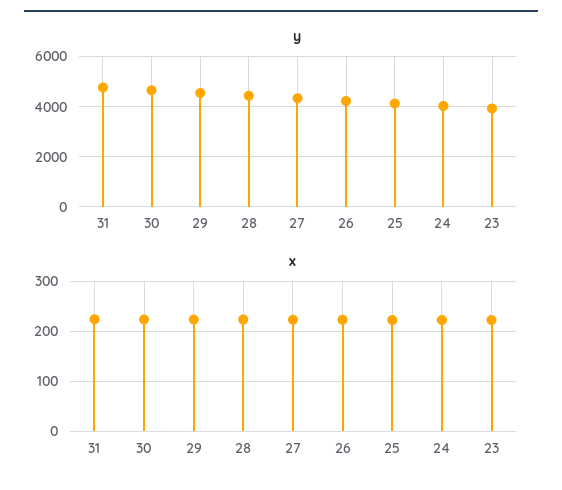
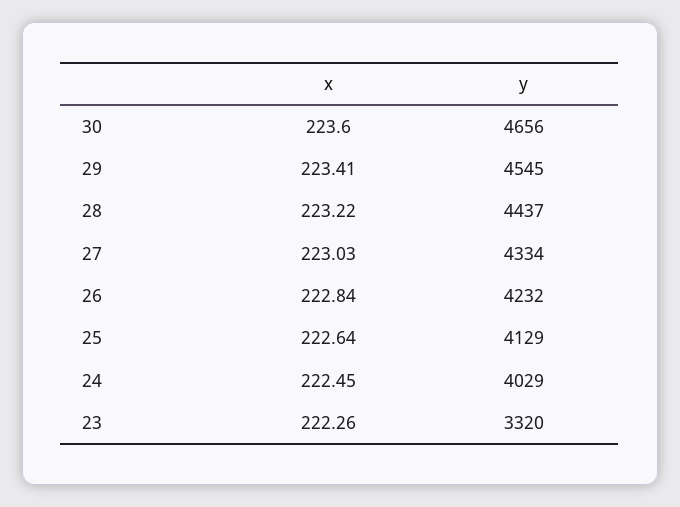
y, 31: 4750 -> none
y, 23: 4000 -> 3320
x, 31: 220 -> none

